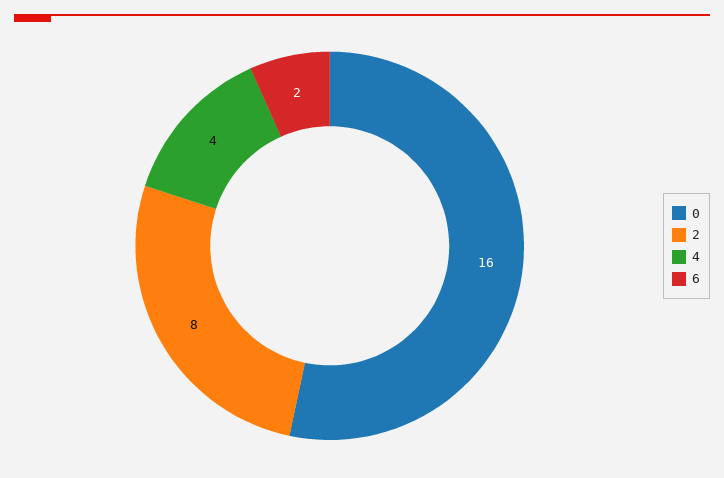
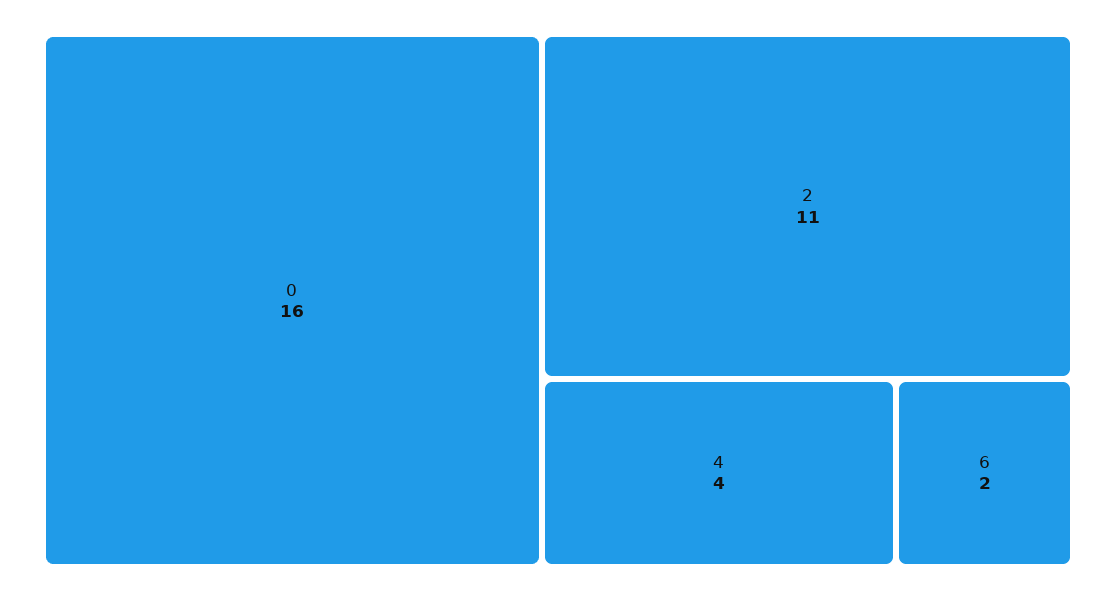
2: 8 -> 11

